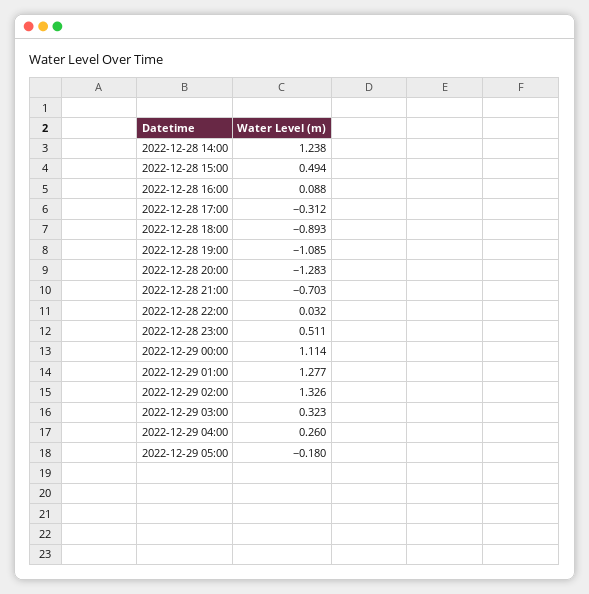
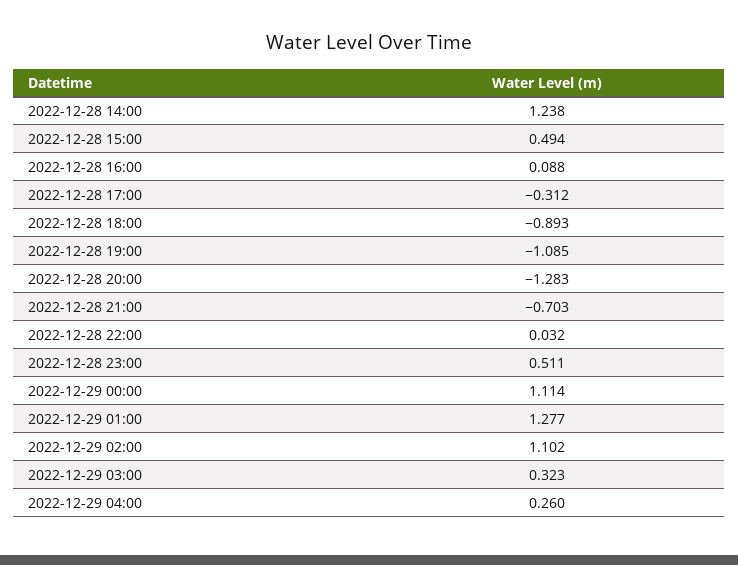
2022-12-29 02:00: 1.326 -> 1.102
2022-12-29 05:00: -0.18 -> none

